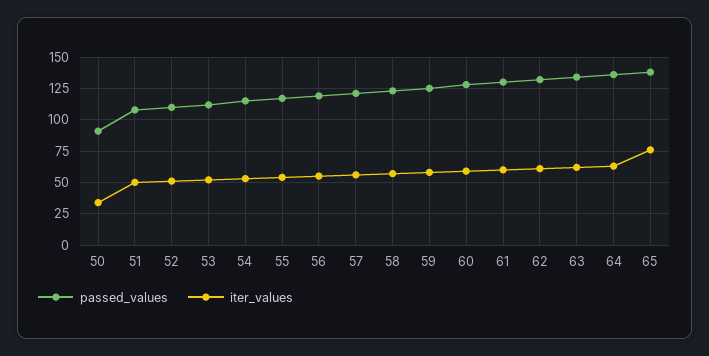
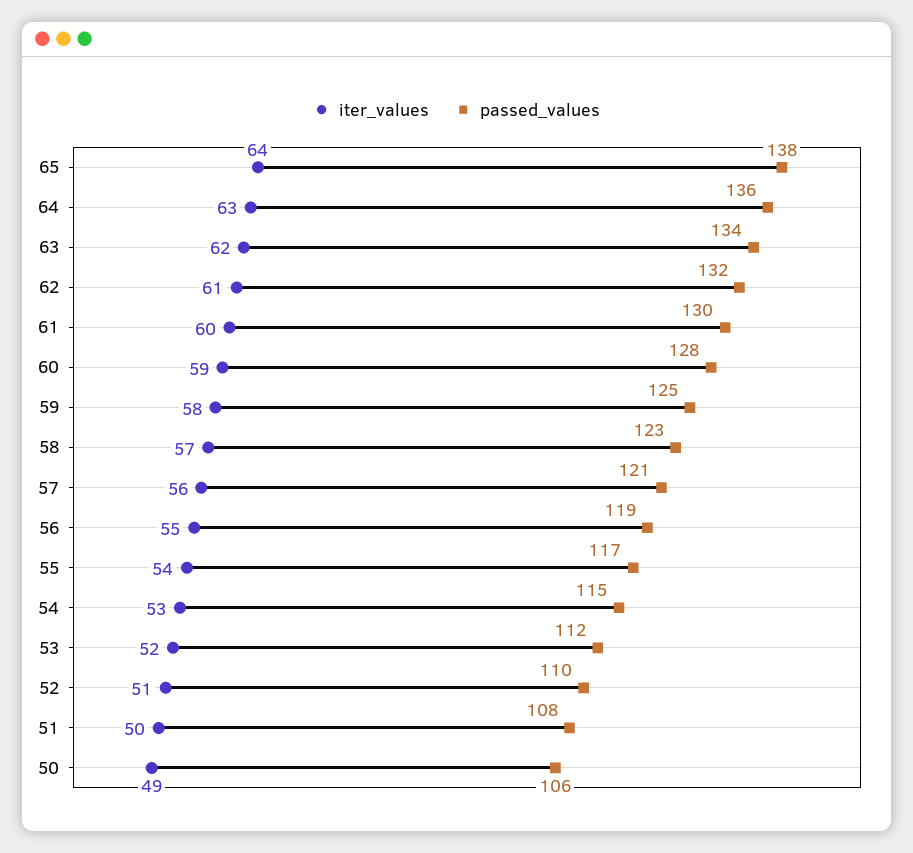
passed_values, 50: 90 -> 106
iter_values, 50: 35 -> 49
iter_values, 65: 75 -> 64

